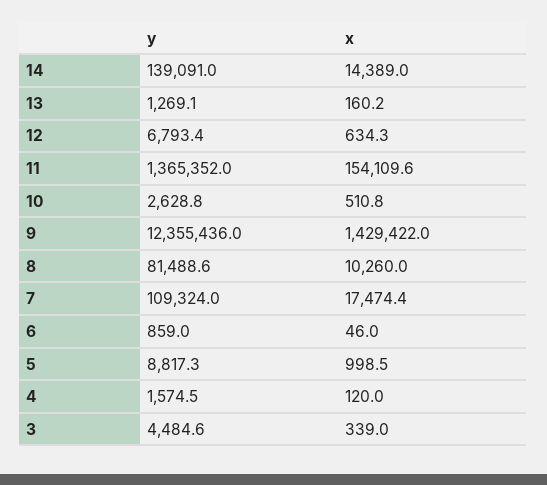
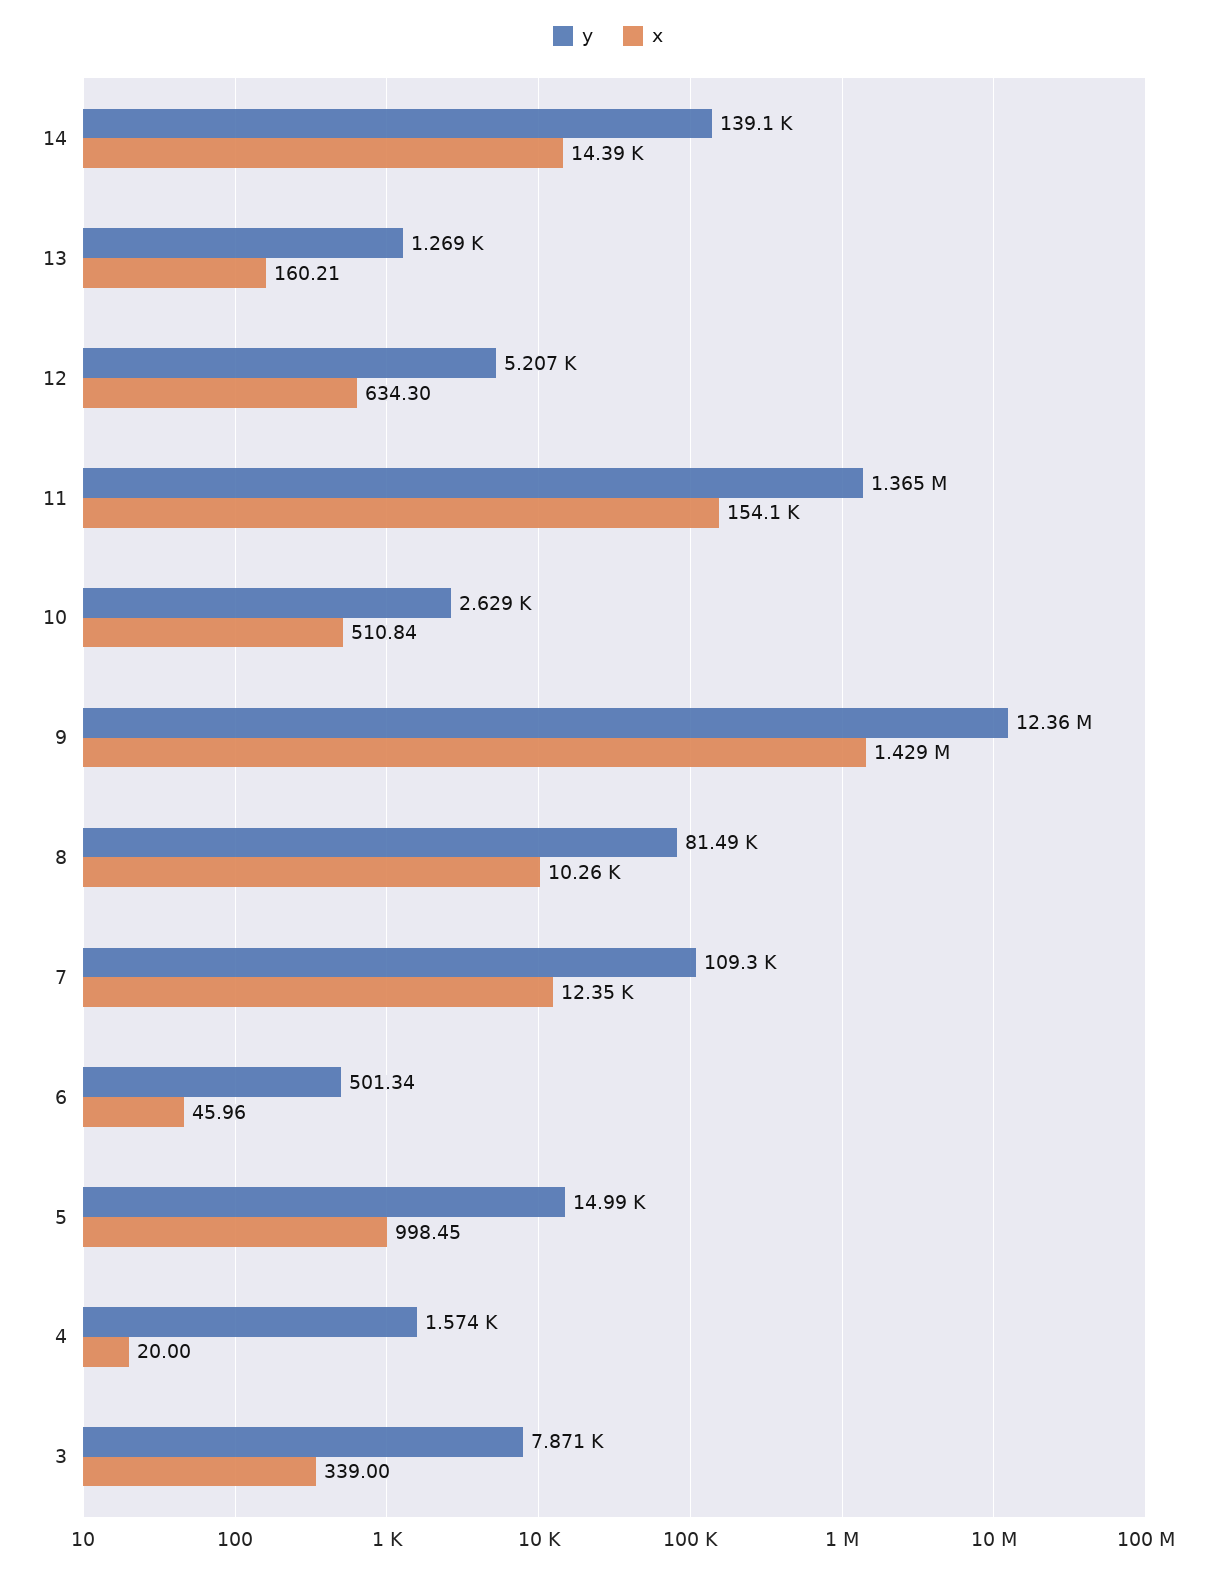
y, 12: 6793.4 -> 5207
x, 7: 17474.4 -> 12350
y, 6: 859 -> 501.34
y, 5: 8817.3 -> 14990
x, 4: 120 -> 20
y, 3: 4484.6 -> 7871

